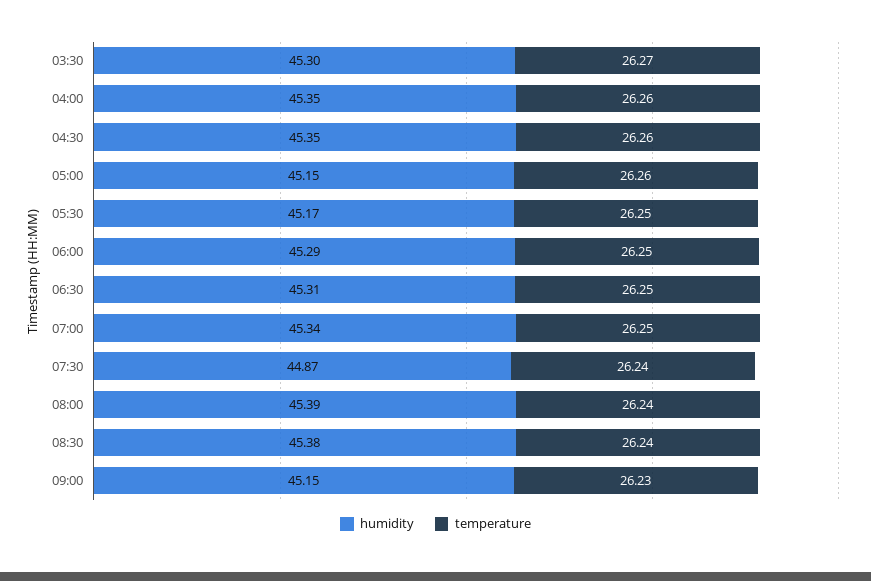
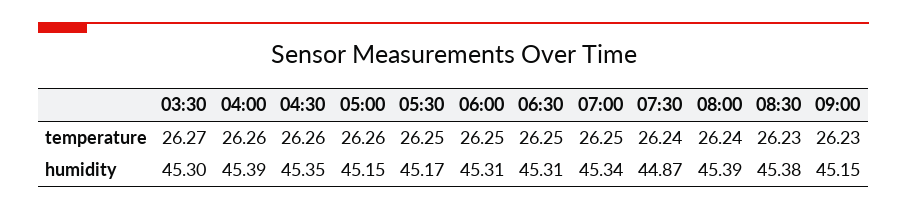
humidity, 04:00: 45.35 -> 45.39
humidity, 06:00: 45.29 -> 45.31
temperature, 08:30: 26.24 -> 26.23

